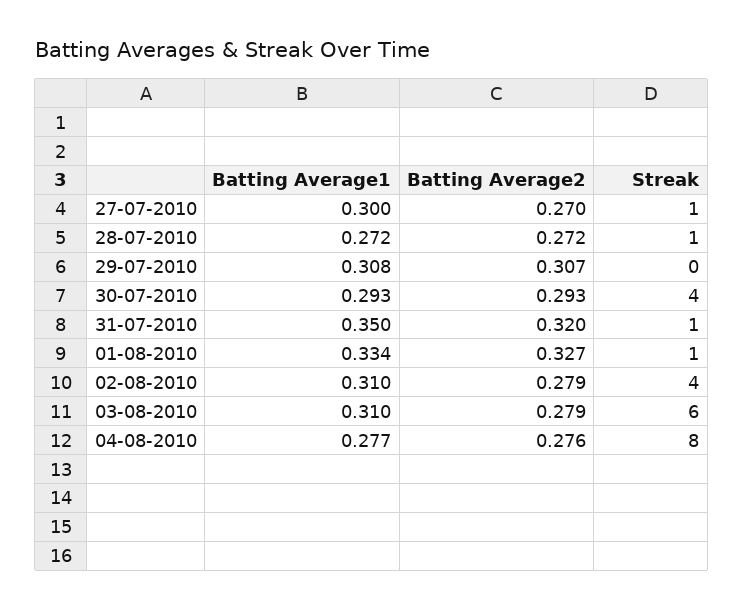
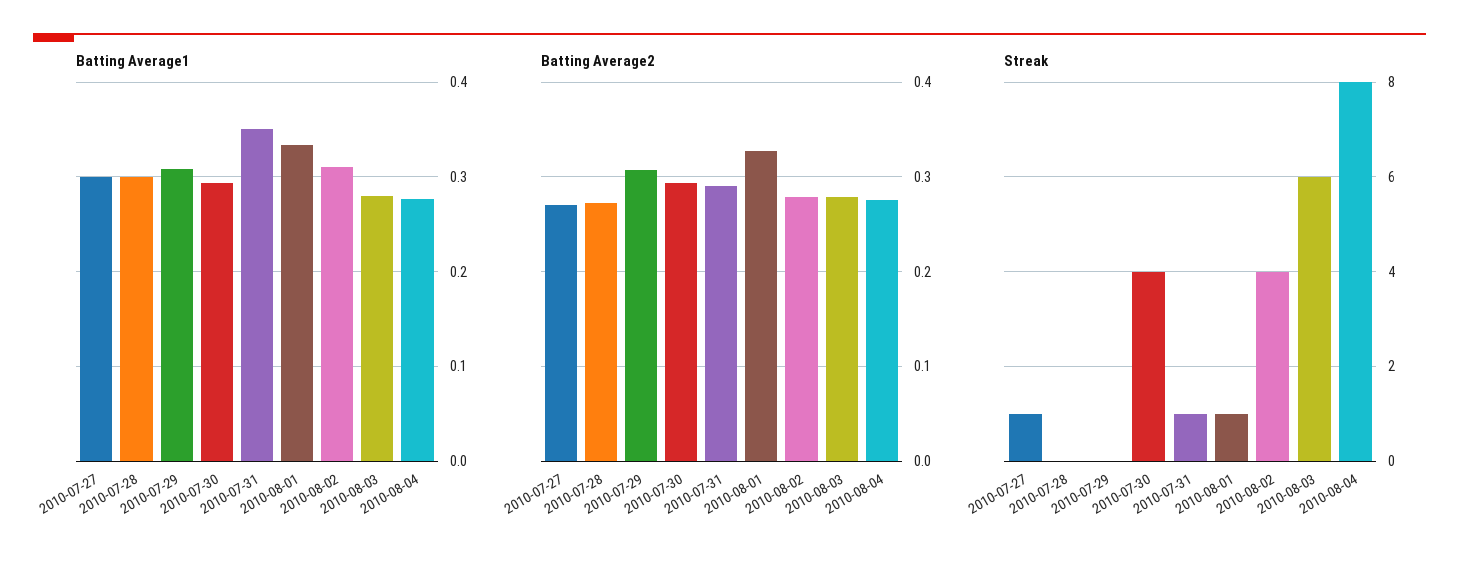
Batting Average1, 28-07-2010: 0.272 -> 0.3
Streak, 28-07-2010: 1 -> 0
Batting Average2, 31-07-2010: 0.32 -> 0.29
Batting Average1, 03-08-2010: 0.31 -> 0.28

